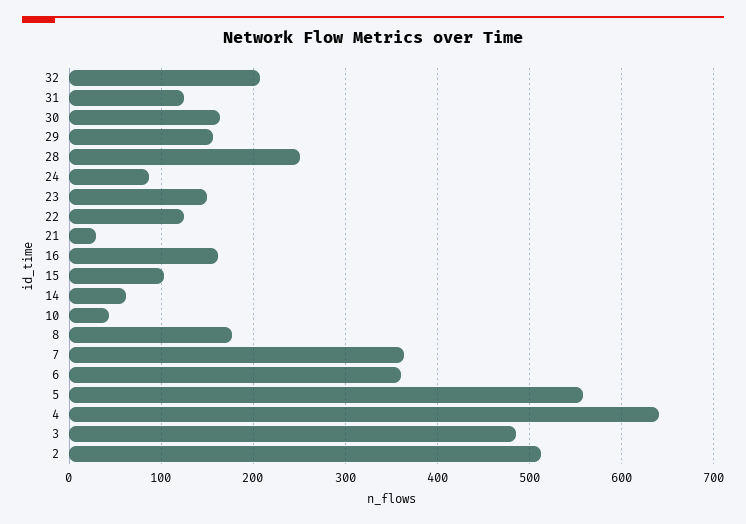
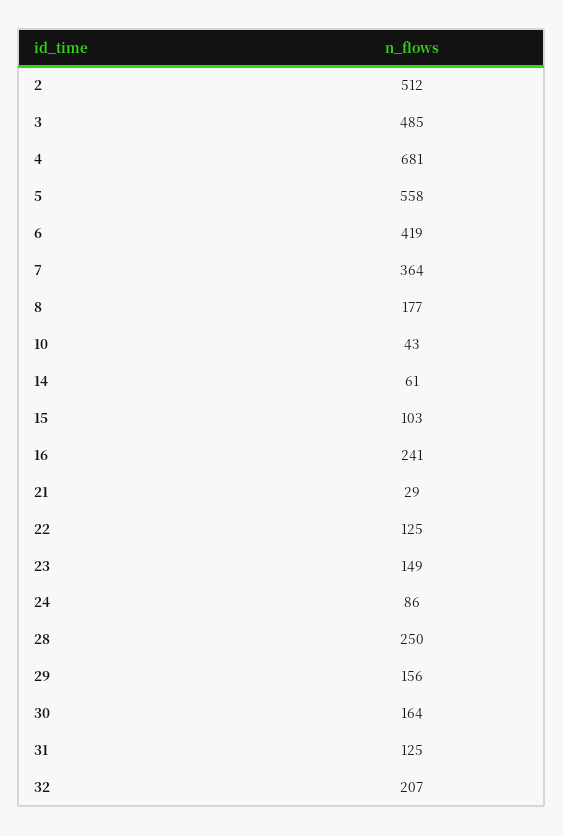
16: 160 -> 241
6: 360 -> 419
4: 640 -> 681

